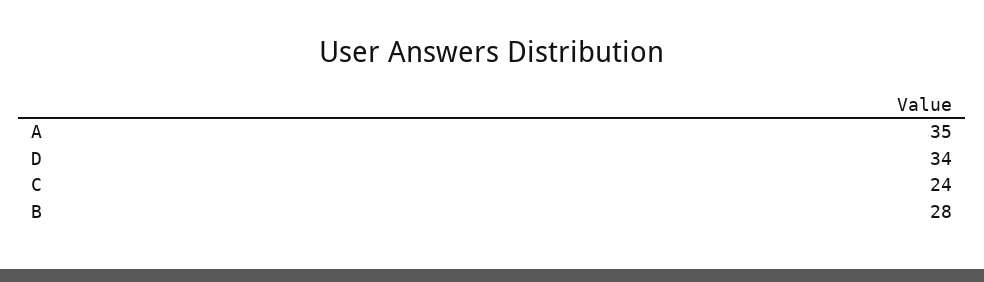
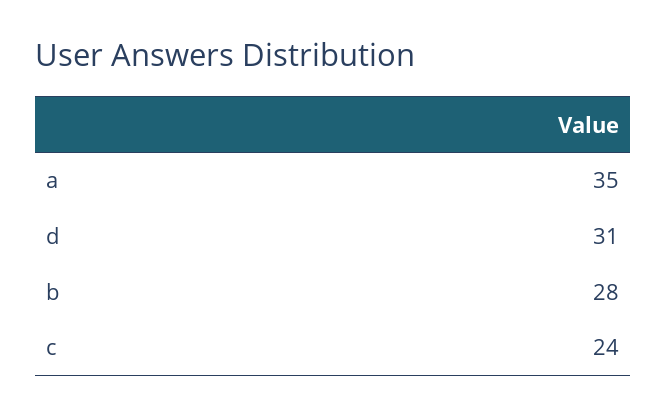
D: 34 -> 31

